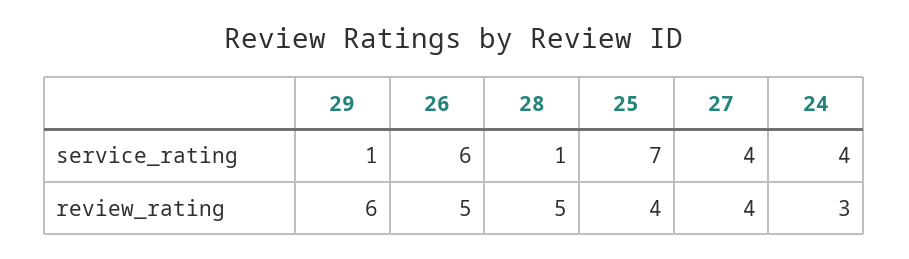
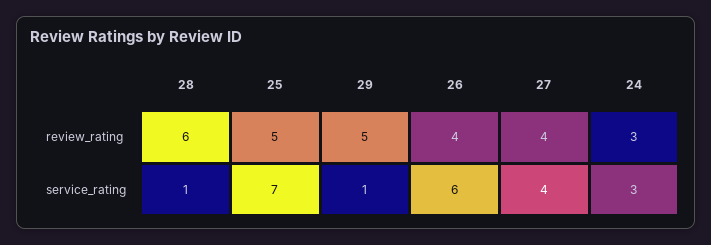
24, service_rating: 4 -> 3
29, review_rating: 6 -> 5
26, review_rating: 5 -> 4
28, review_rating: 5 -> 6
25, review_rating: 4 -> 5

